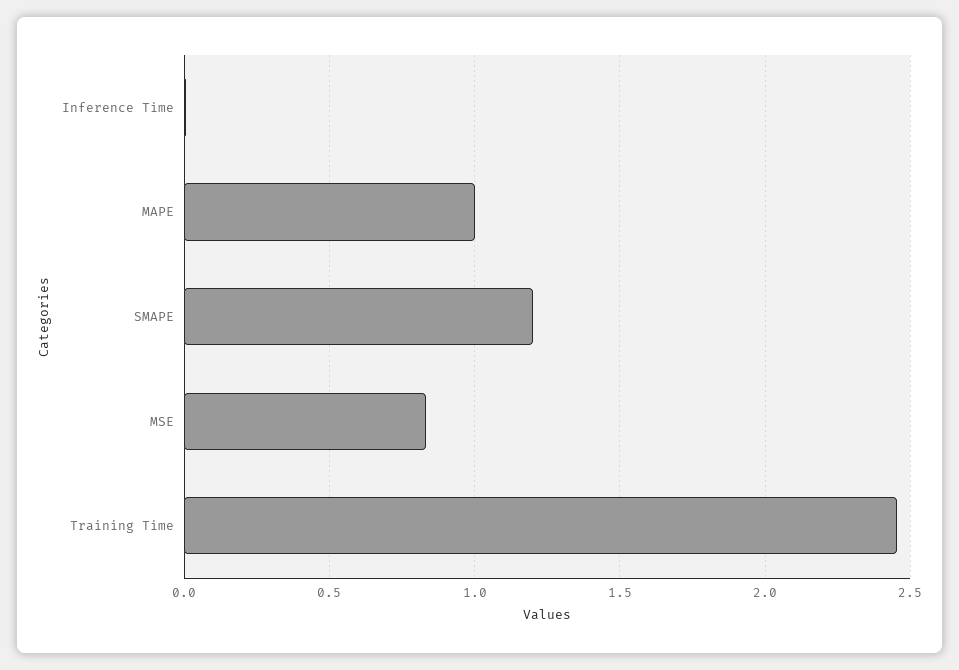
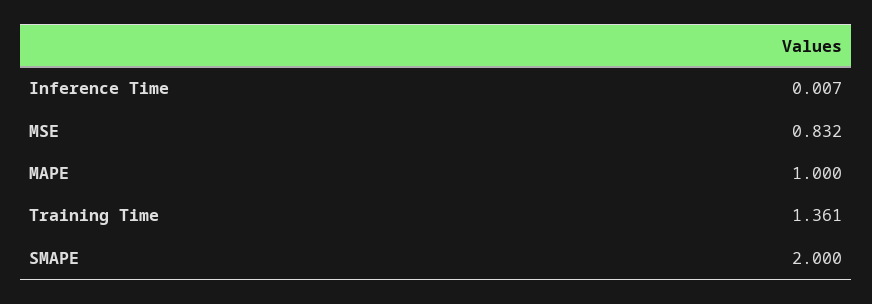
SMAPE: 1.2 -> 2
Training Time: 2.45 -> 1.361

